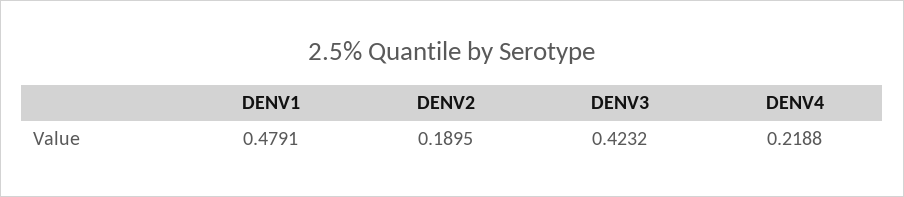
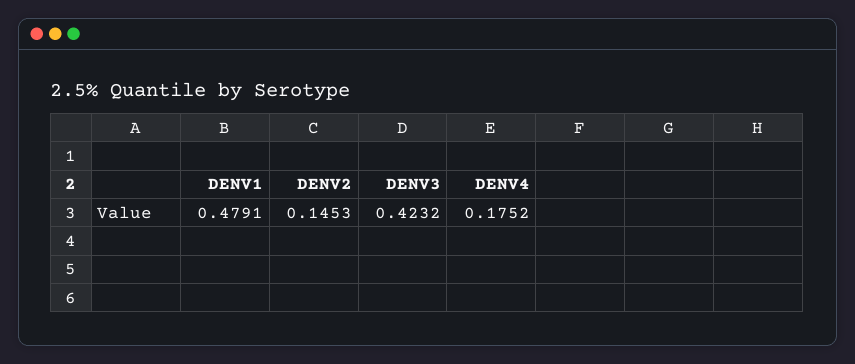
DENV2: 0.1895 -> 0.1453
DENV4: 0.2188 -> 0.1752

